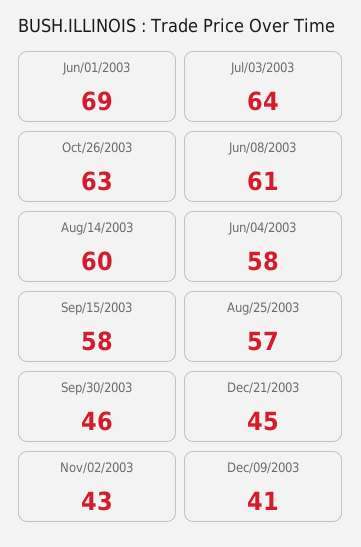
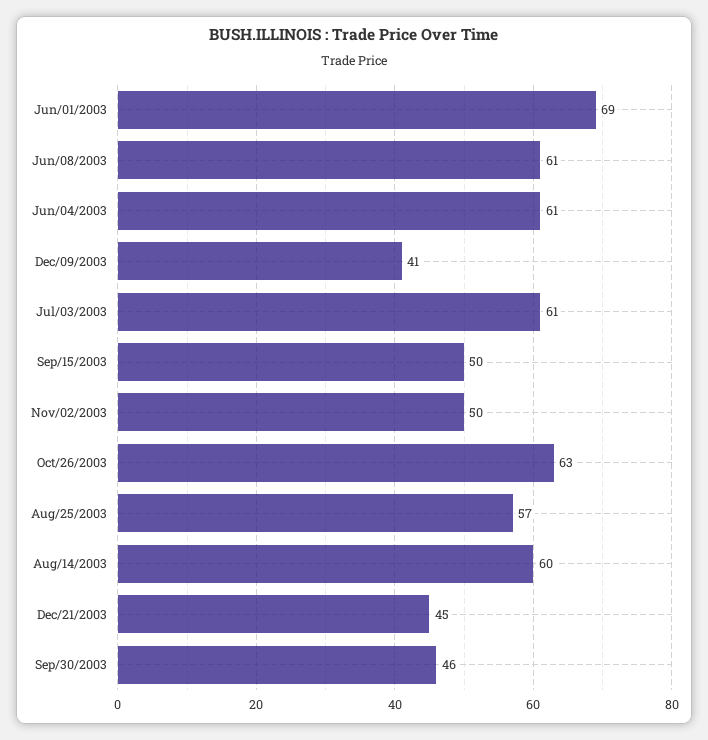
Jul/03/2003: 64 -> 61
Jun/04/2003: 58 -> 61
Sep/15/2003: 58 -> 50
Nov/02/2003: 43 -> 50

